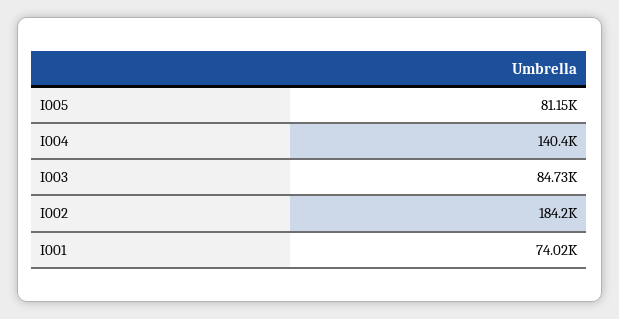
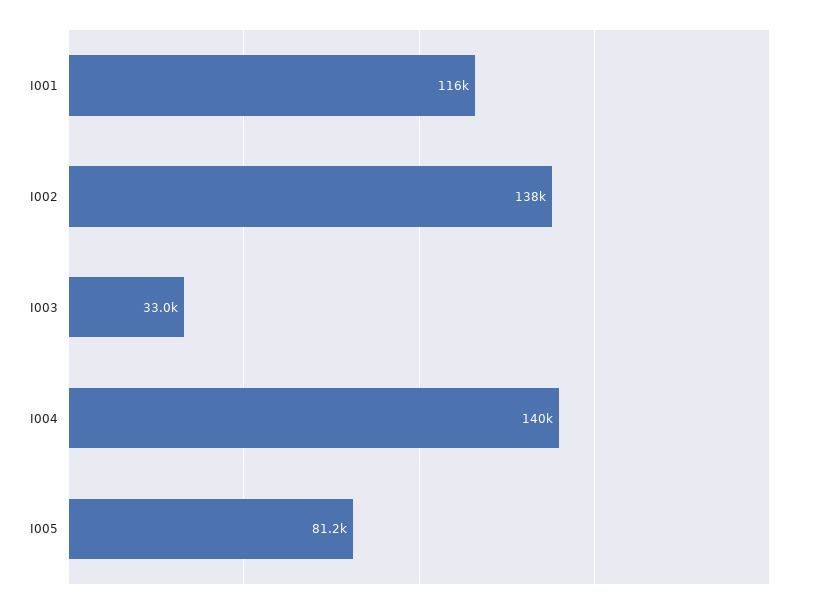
I003: 84730 -> 33000
I002: 184200 -> 138000
I001: 74020 -> 116000

